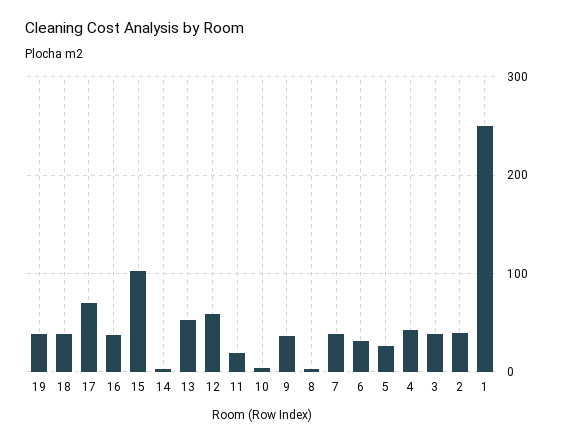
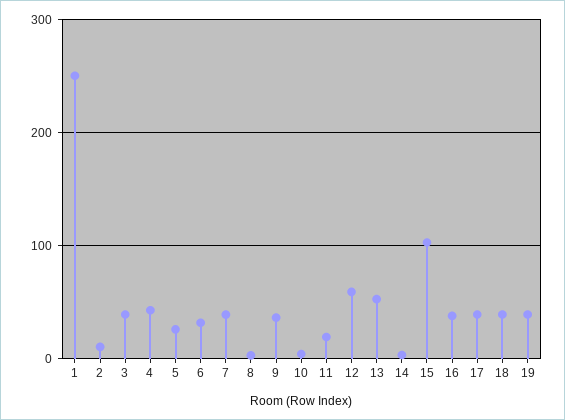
17: 70 -> 40
2: 40 -> 10

